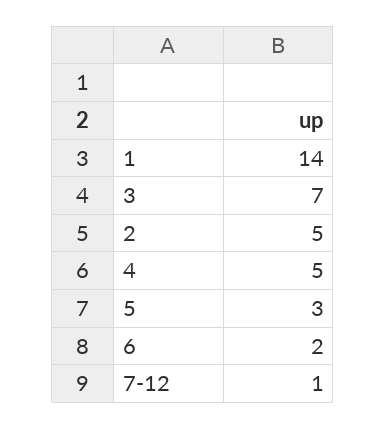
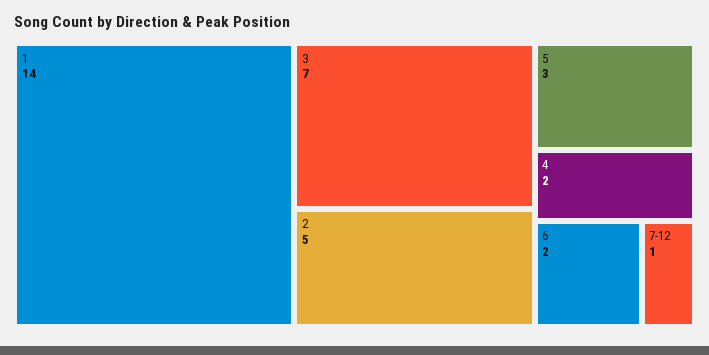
4: 5 -> 2

